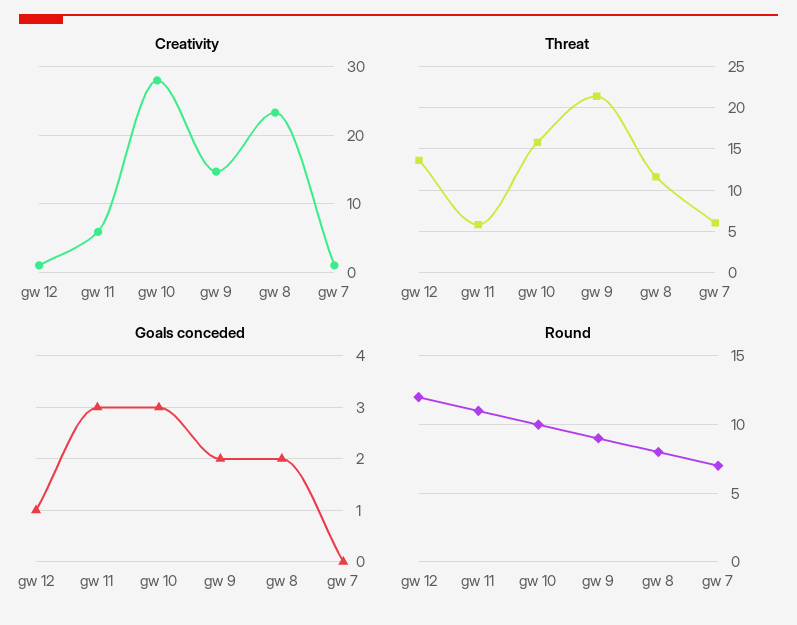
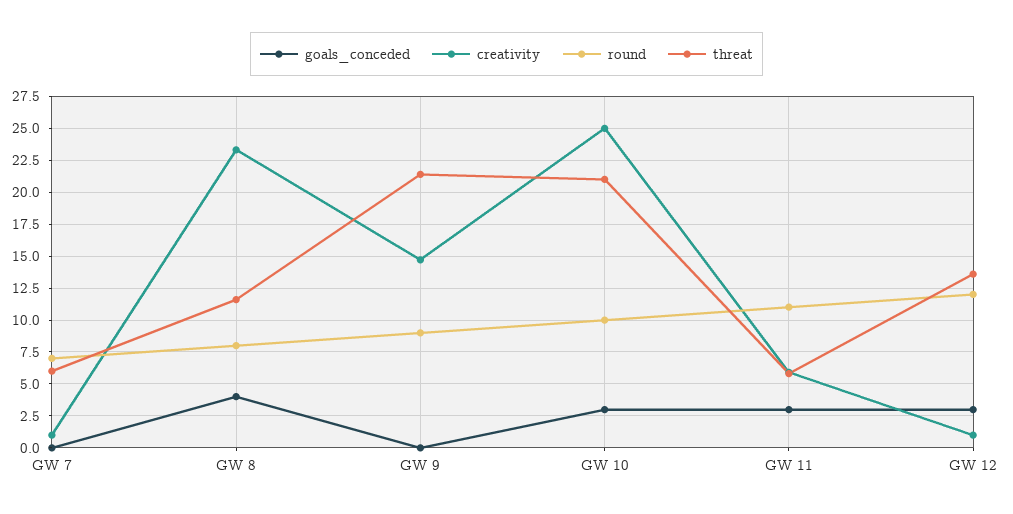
Creativity, gw 10: 28 -> 25
Threat, gw 10: 16 -> 21
Goals conceded, gw 12: 1 -> 3
Goals conceded, gw 9: 2 -> 0
Goals conceded, gw 8: 2 -> 4

